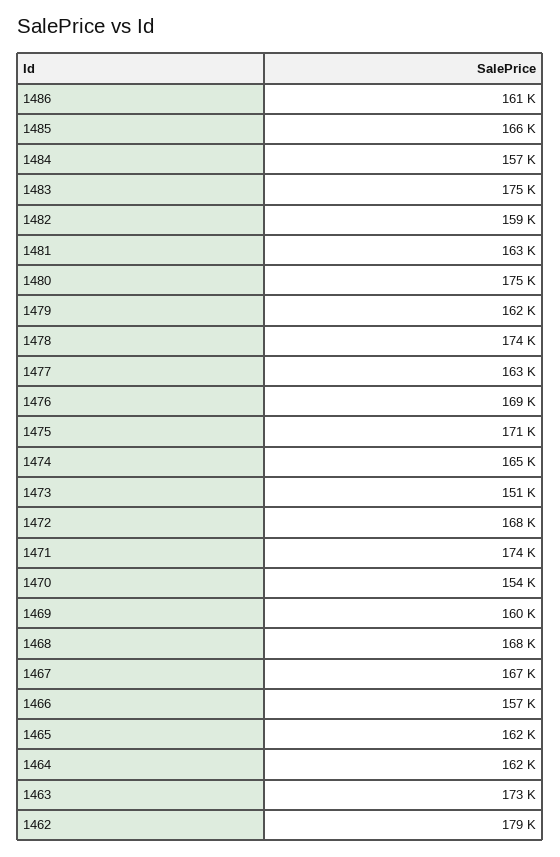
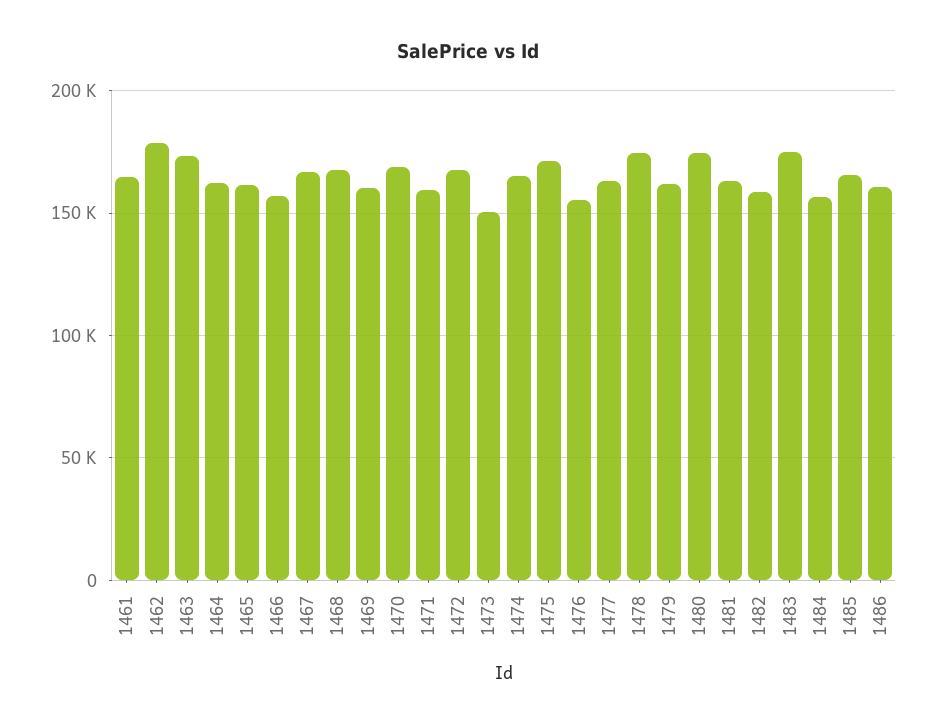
1476: 169000 -> 155000
1471: 174000 -> 160000
1470: 154000 -> 170000
1461: none -> 165000

